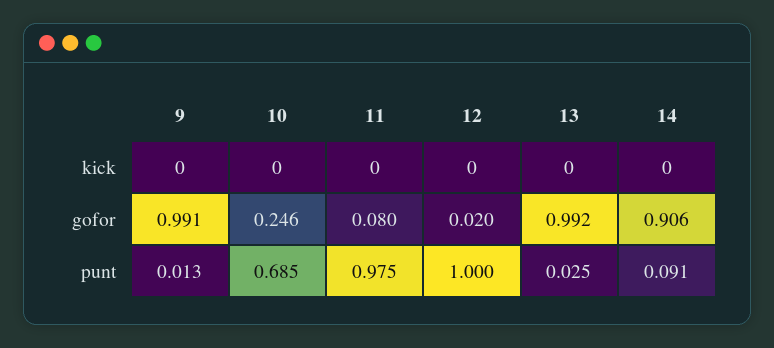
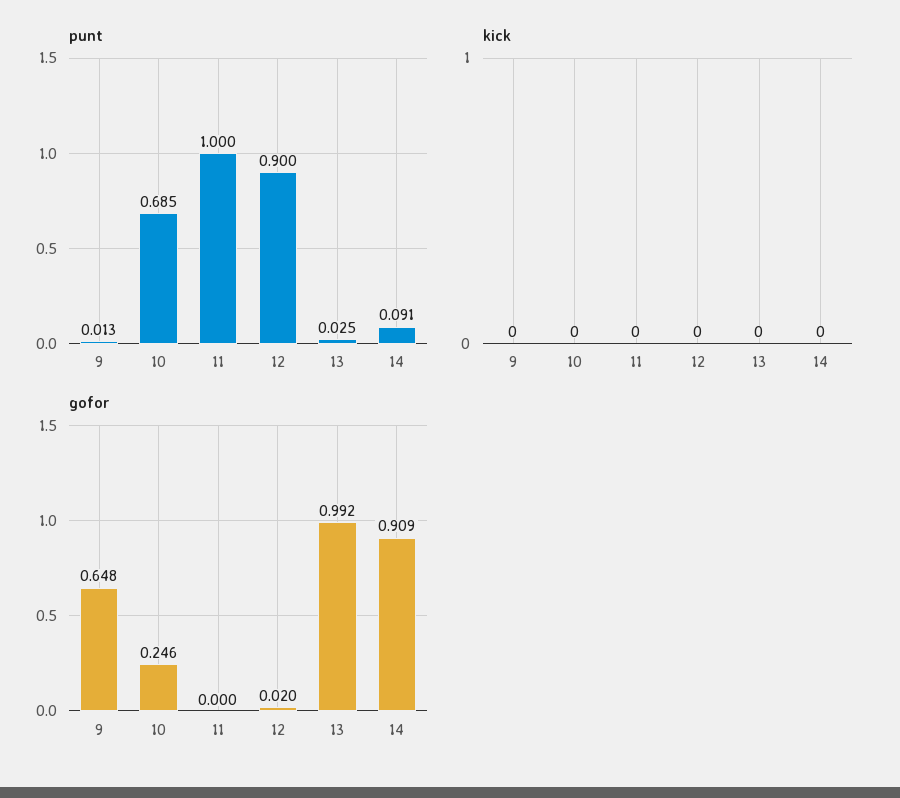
gofor, 9: 0.991 -> 0.648
gofor, 11: 0.08 -> 0
gofor, 14: 0.906 -> 0.909
punt, 11: 0.975 -> 1
punt, 12: 1 -> 0.9

